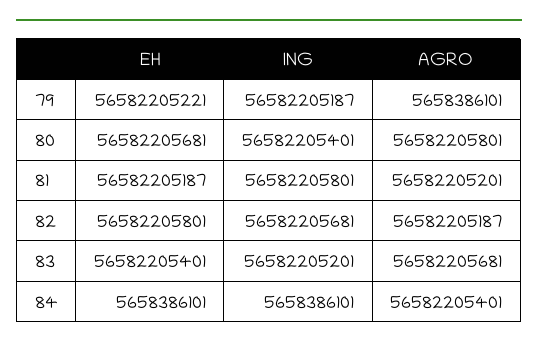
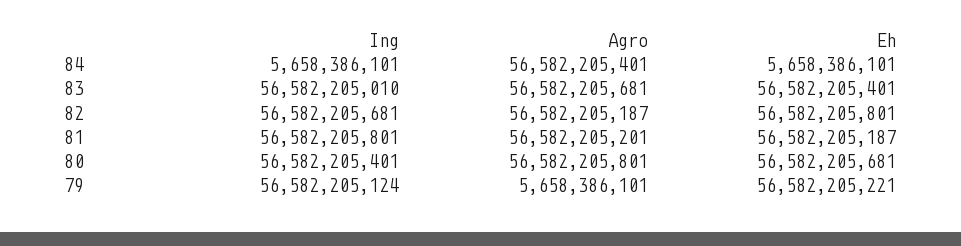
ING, 79: 56582205187 -> 56582205124
ING, 83: 56582205201 -> 56582205010

